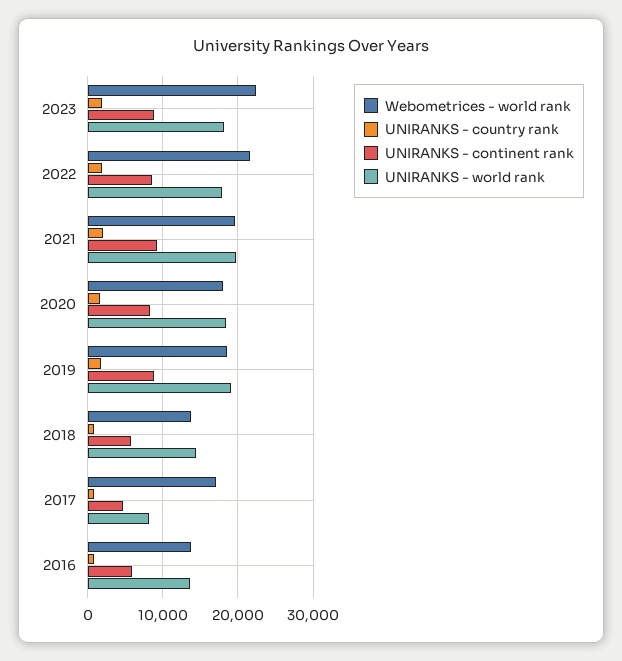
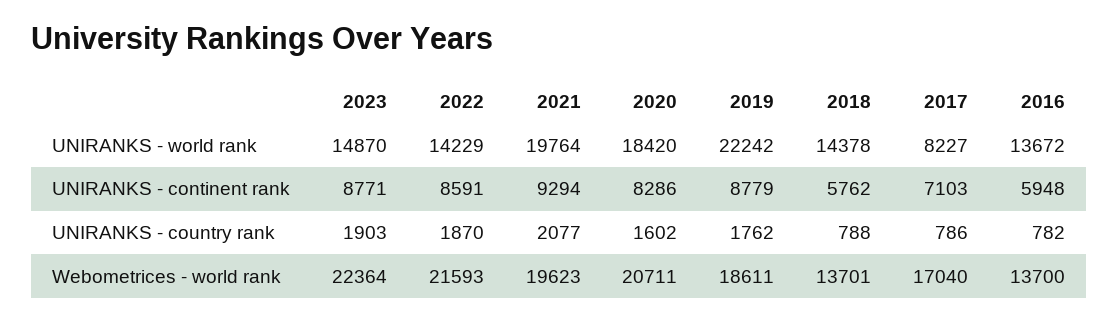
UNIRANKS - world rank, 2023: 18000 -> 14870
UNIRANKS - world rank, 2022: 18000 -> 14229
Webometrices - world rank, 2020: 18000 -> 20711
UNIRANKS - world rank, 2019: 19000 -> 22242
UNIRANKS - continent rank, 2017: 5000 -> 7103

